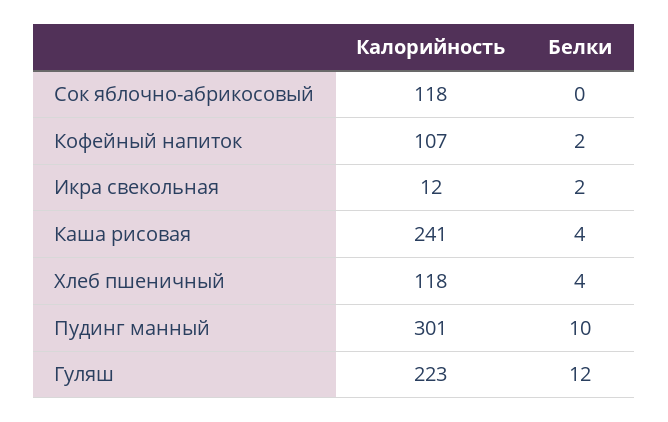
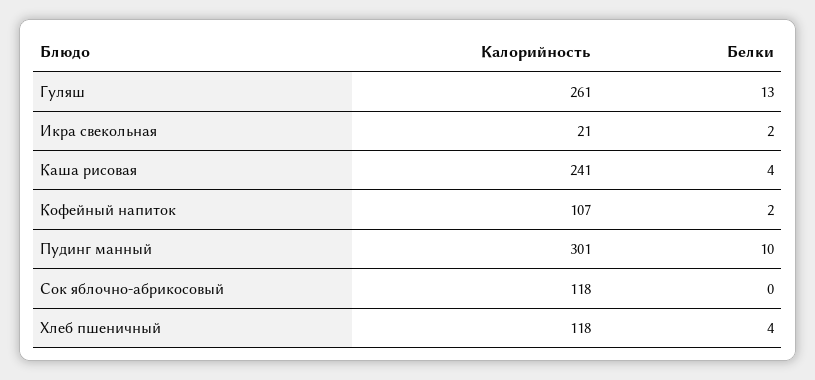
Калорийность, Икра свекольная: 12 -> 21
Калорийность, Гуляш: 223 -> 261
Белки, Гуляш: 12 -> 13

